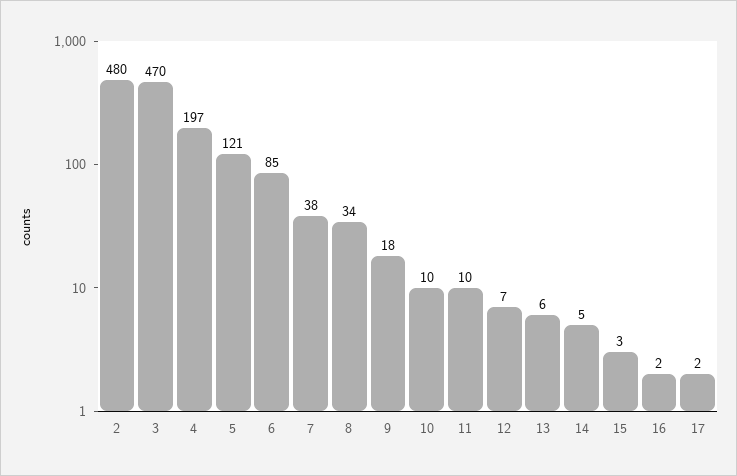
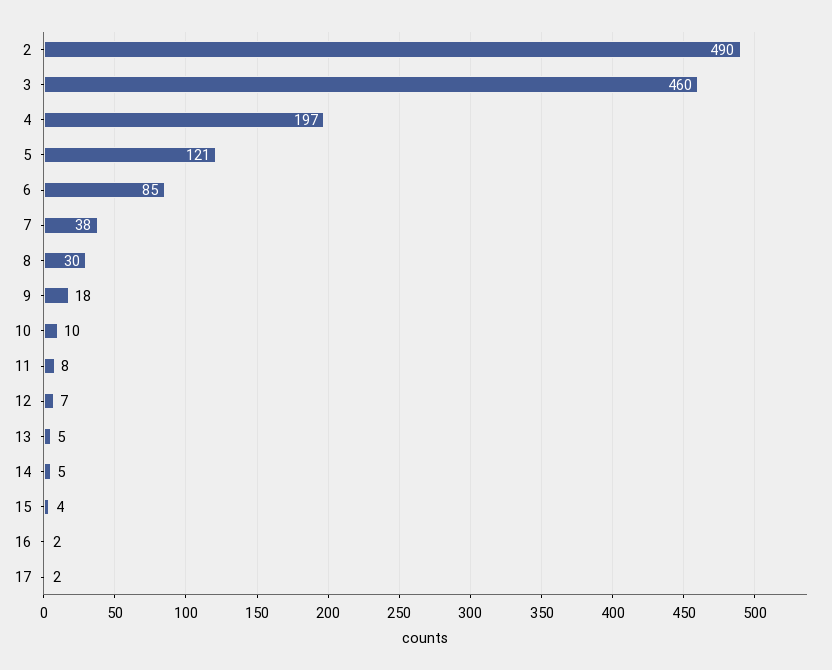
2: 480 -> 490
3: 470 -> 460
8: 34 -> 30
11: 10 -> 8
13: 6 -> 5
15: 3 -> 4

